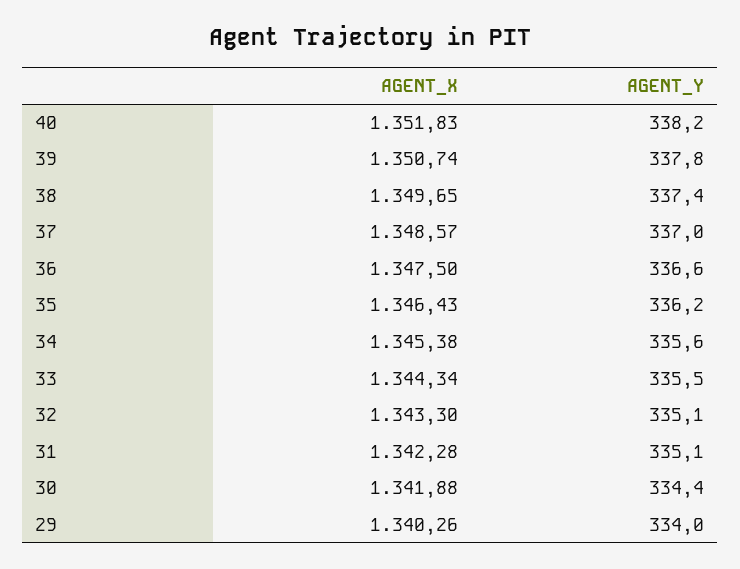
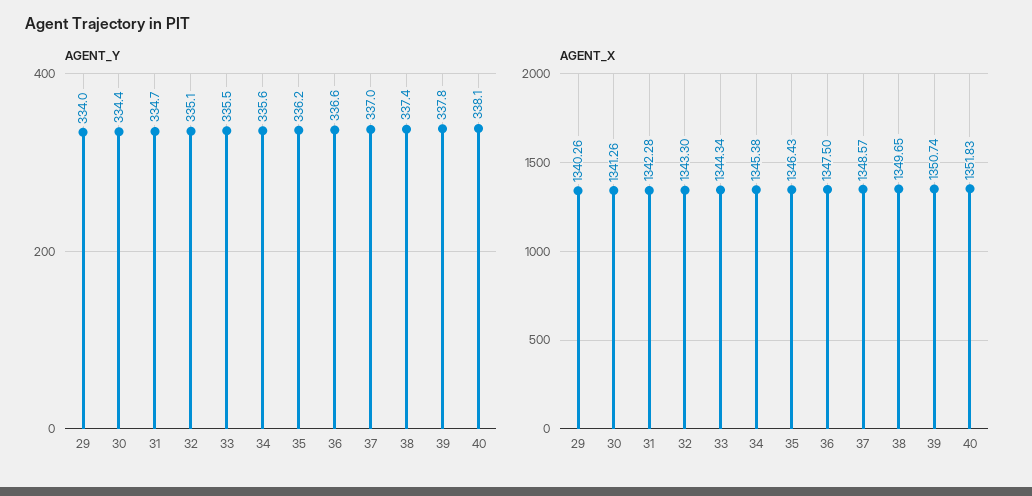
AGENT_Y, 40: 338.2 -> 338.1
AGENT_Y, 31: 335.1 -> 334.7
AGENT_X, 30: 1341.88 -> 1341.26

